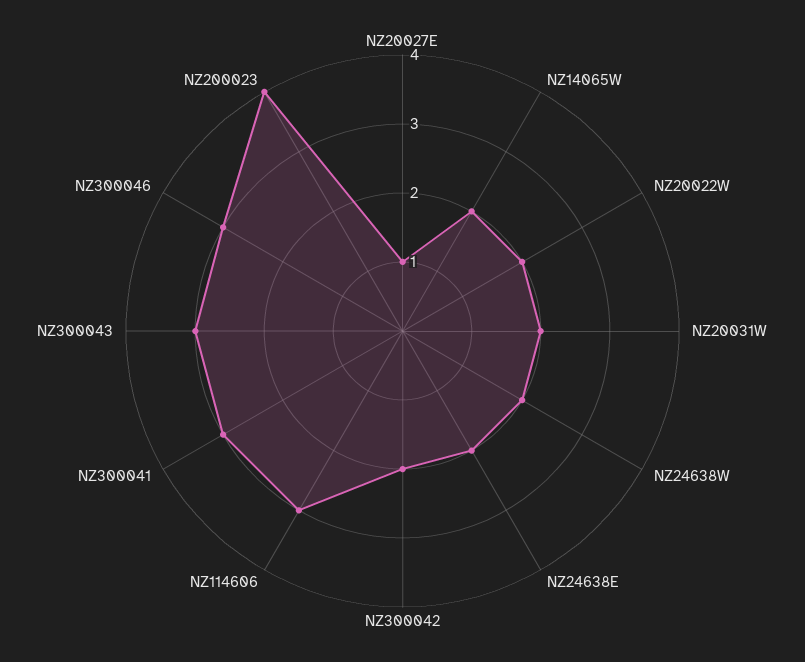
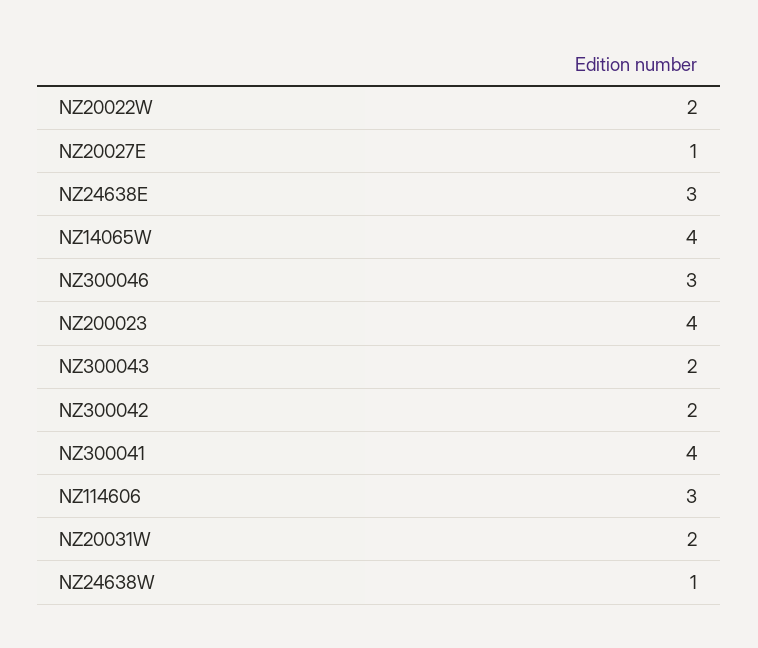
NZ14065W: 2 -> 4
NZ24638W: 2 -> 1
NZ24638E: 2 -> 3
NZ300041: 3 -> 4
NZ300043: 3 -> 2

